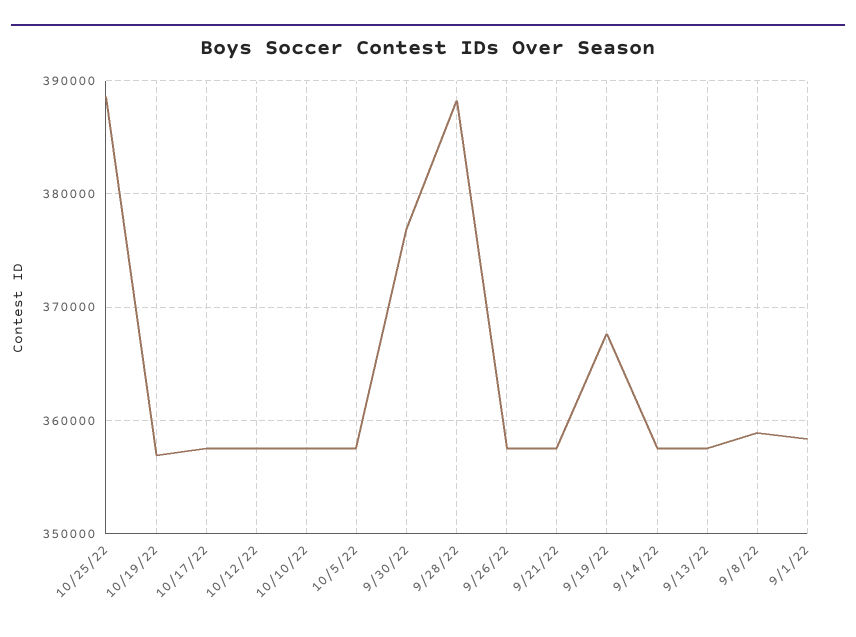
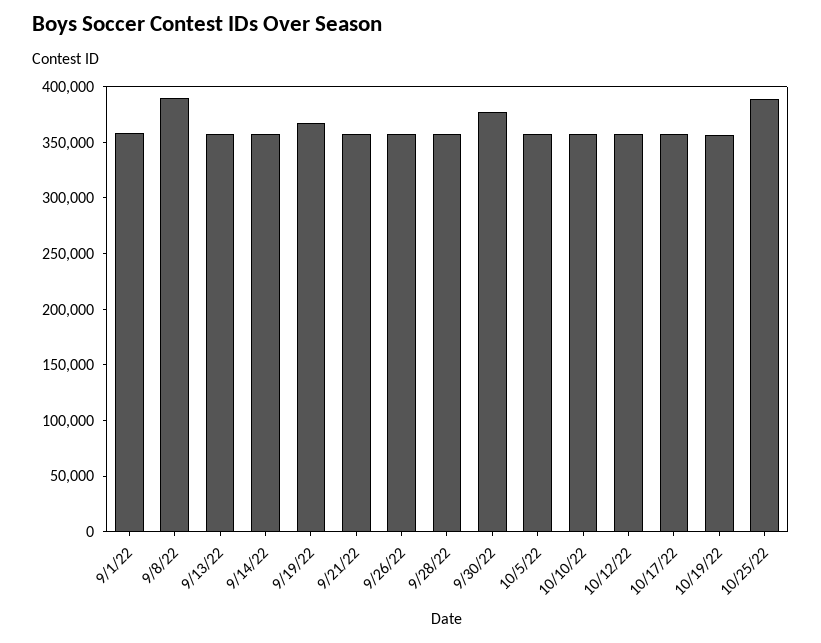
9/28/22: 388000 -> 360000
9/8/22: 359000 -> 390000

